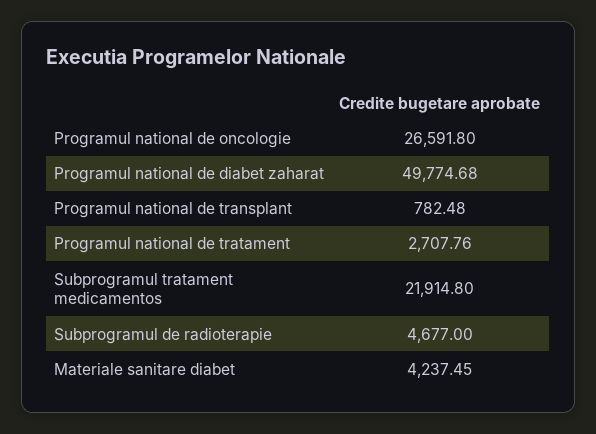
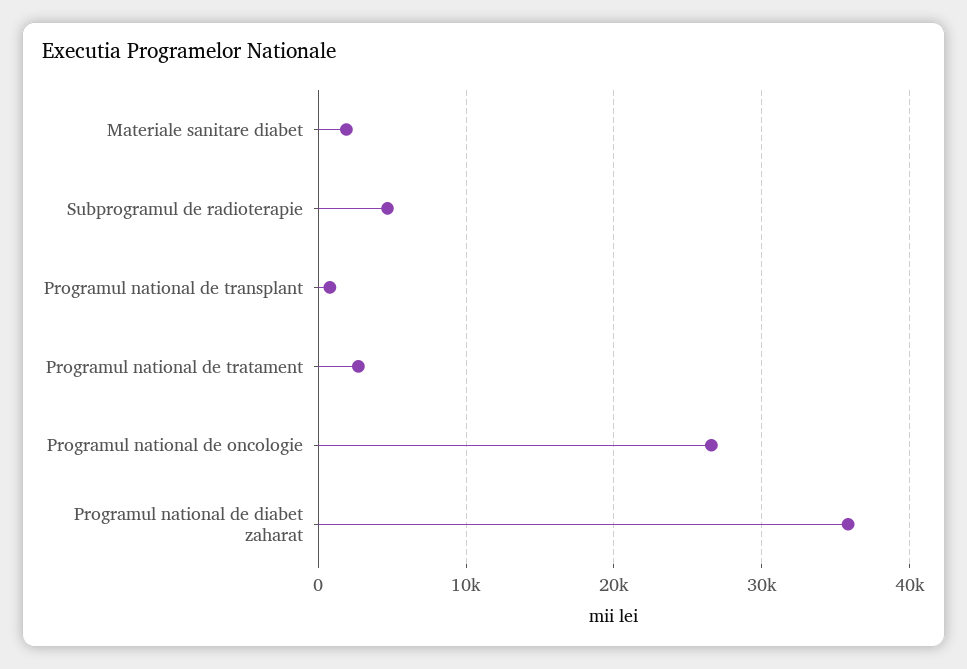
Programul national de diabet zaharat: 49774.68 -> 36000
Subprogramul tratament medicamentos: 21914.8 -> none
Materiale sanitare diabet: 4237.45 -> 2000

